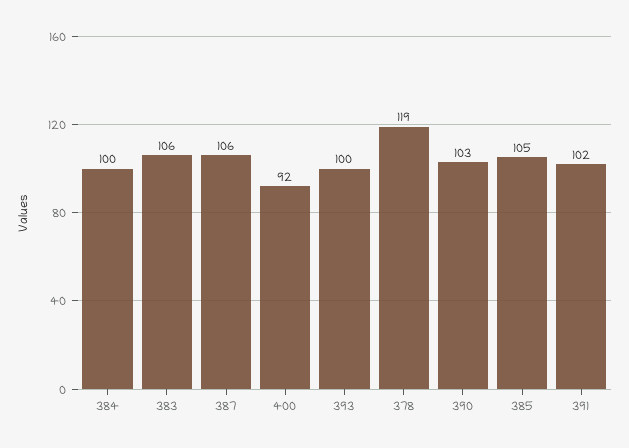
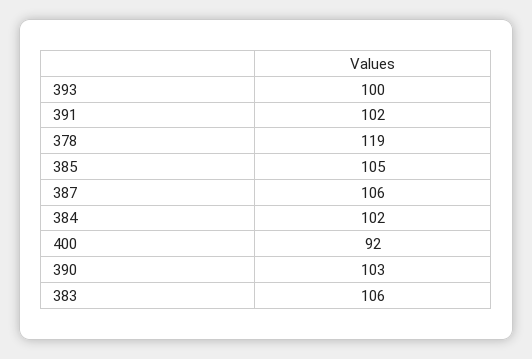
384: 100 -> 102

